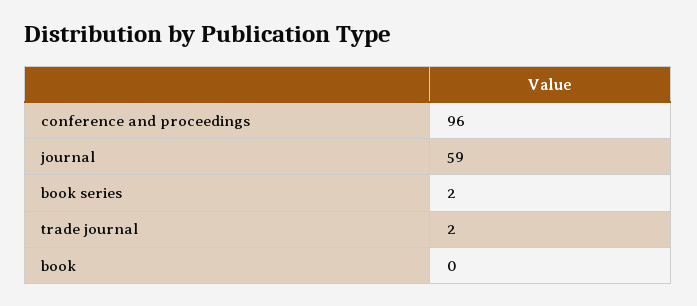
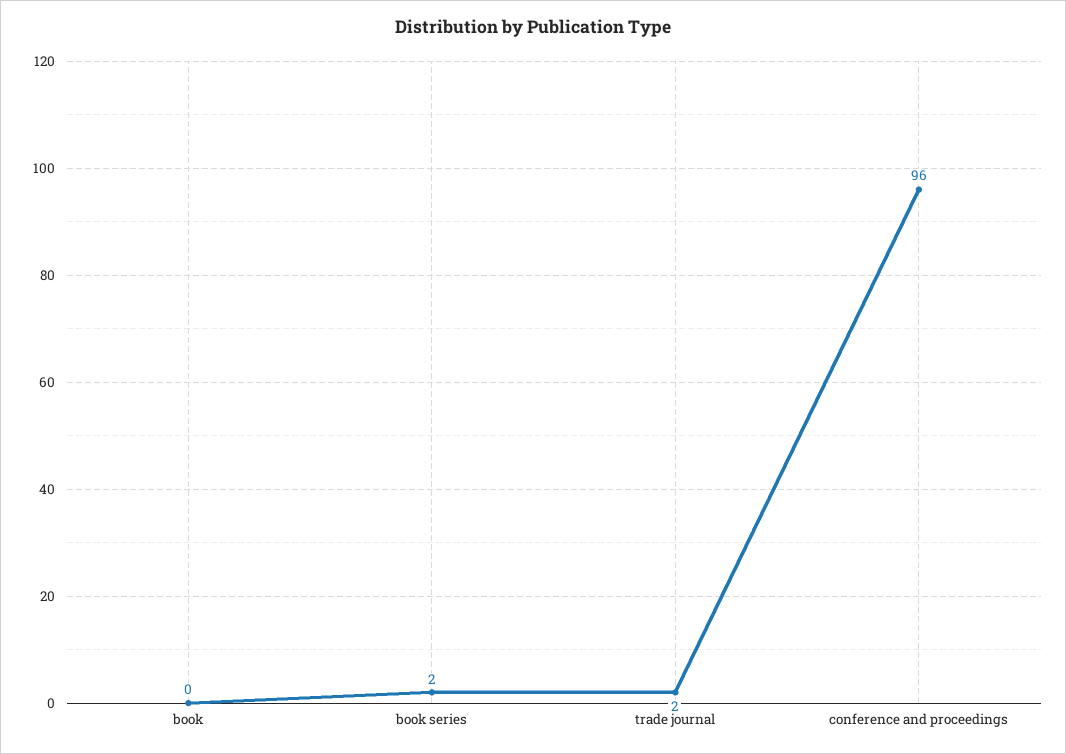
journal: 59 -> none

